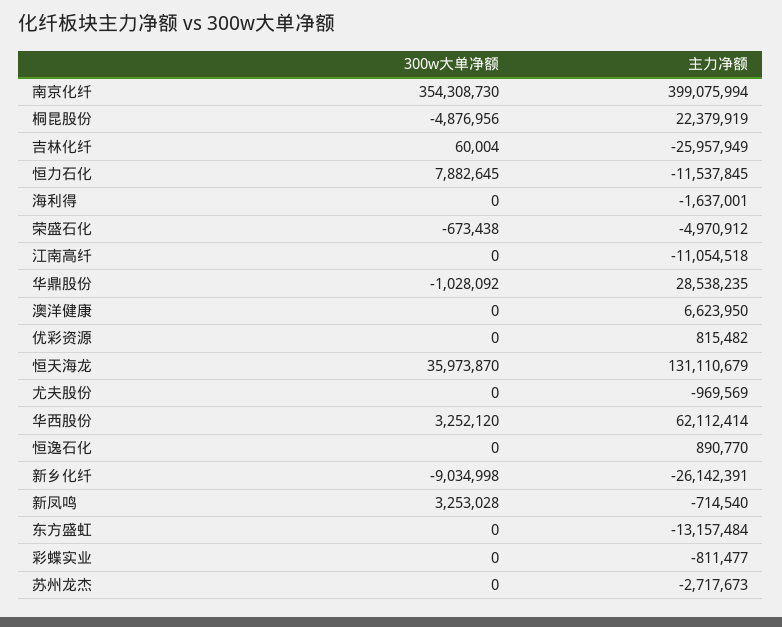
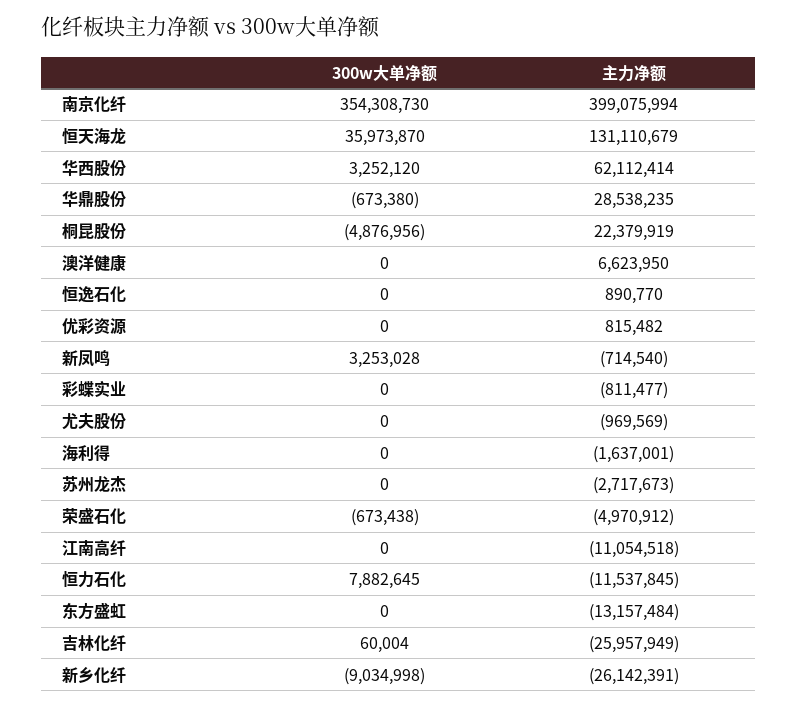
300w大单净额, 华鼎股份: -1028092 -> -673380

